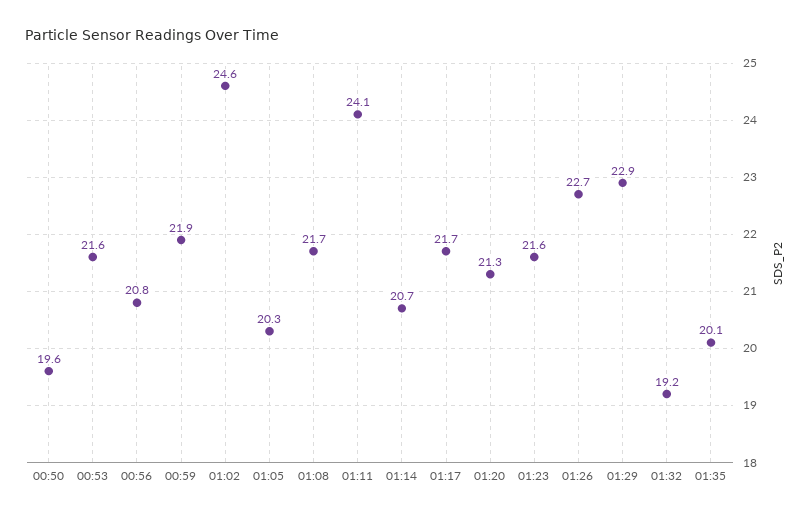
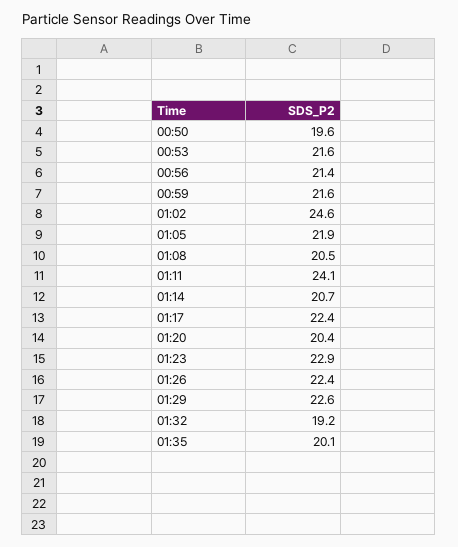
00:56: 20.8 -> 21.4
00:59: 21.9 -> 21.6
01:05: 20.3 -> 21.9
01:08: 21.7 -> 20.5
01:17: 21.7 -> 22.4
01:20: 21.3 -> 20.4
01:23: 21.6 -> 22.9
01:26: 22.7 -> 22.4
01:29: 22.9 -> 22.6

